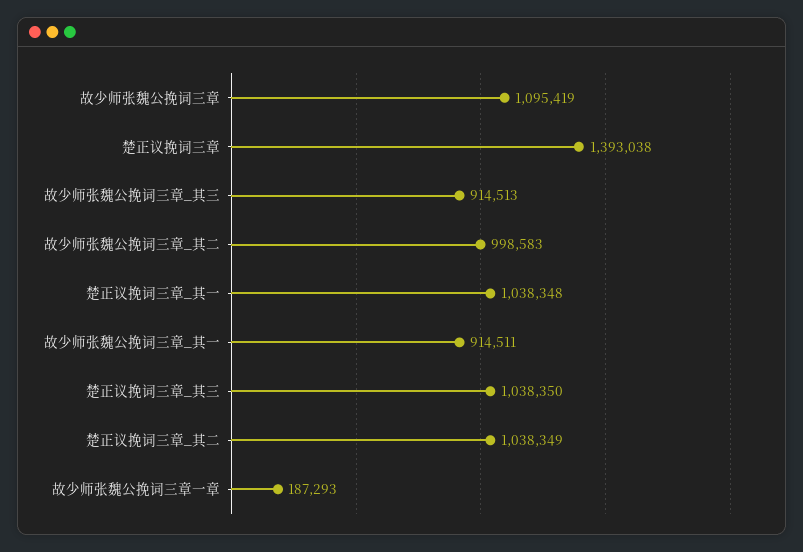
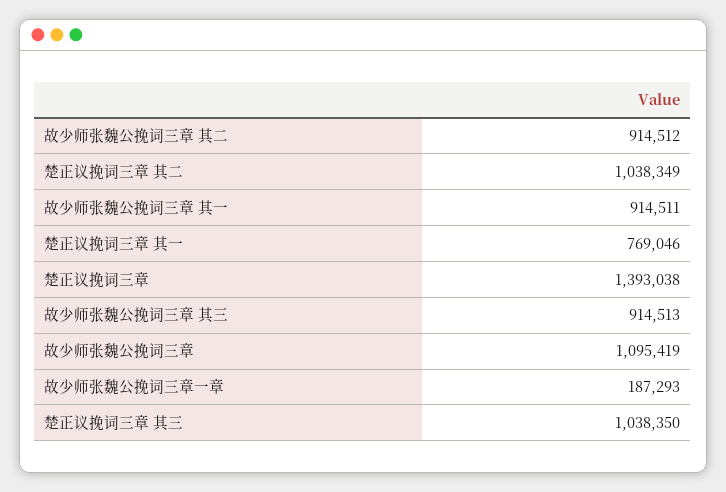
故少师张魏公挽词三章_其二: 998583 -> 914512
楚正议挽词三章_其一: 1038348 -> 769046

